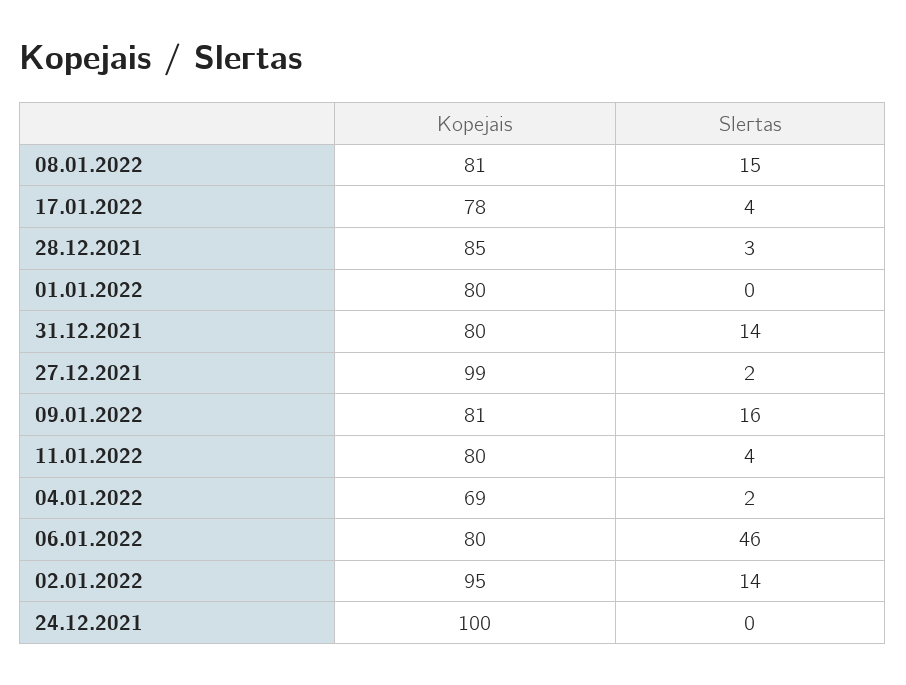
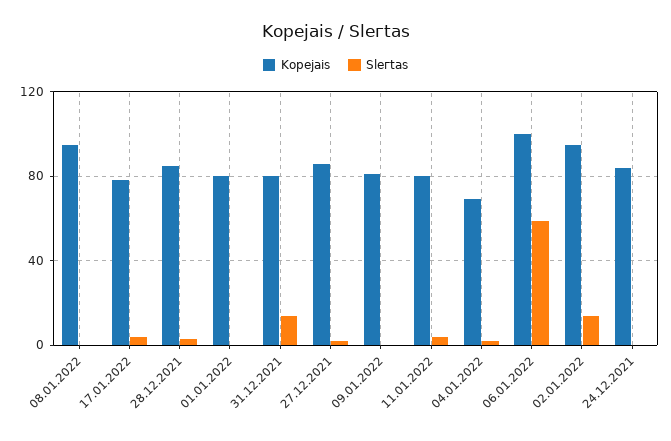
Kopejais, 08.01.2022: 81 -> 95
Slегtas, 08.01.2022: 15 -> 0
Kopejais, 27.12.2021: 99 -> 85
Slегtas, 09.01.2022: 16 -> 0
Kopejais, 06.01.2022: 80 -> 100
Slегtas, 06.01.2022: 46 -> 60
Kopejais, 24.12.2021: 100 -> 85

